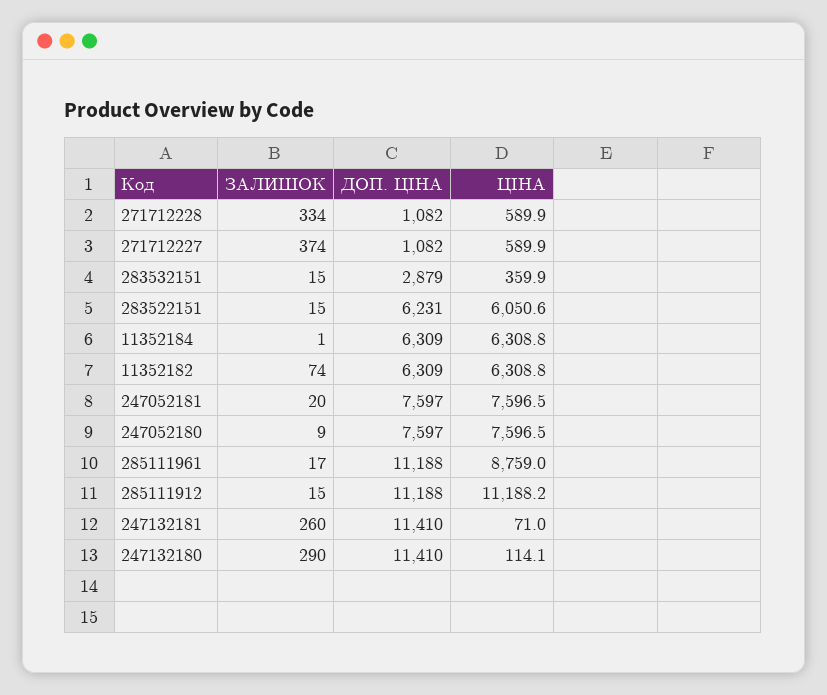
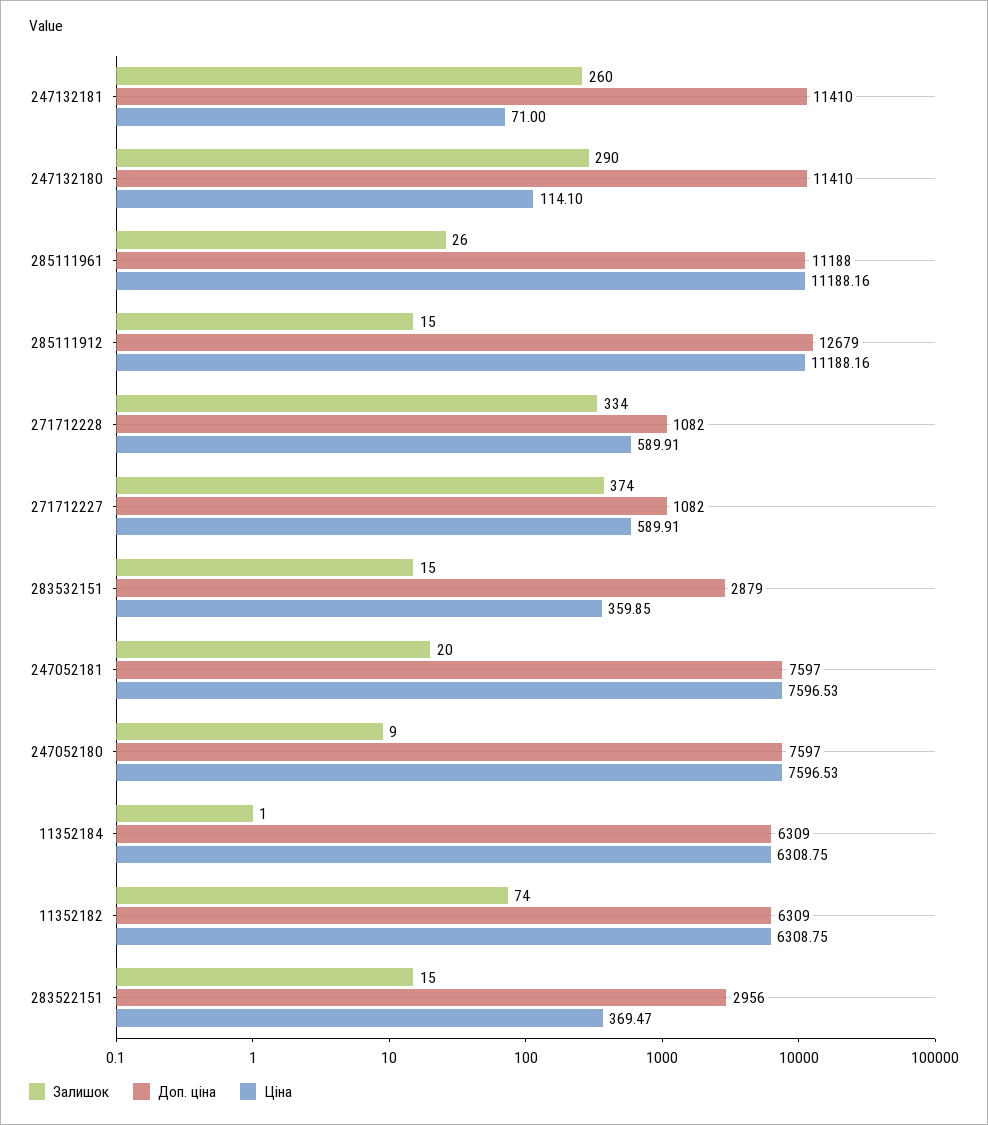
ДОП. ЦІНА, 283522151: 6231 -> 2956
ЦІНА, 283522151: 6050.6 -> 369.47
ЗАЛИШОК, 285111961: 17 -> 26
ЦІНА, 285111961: 8759 -> 11188.16
ДОП. ЦІНА, 285111912: 11188 -> 12679

